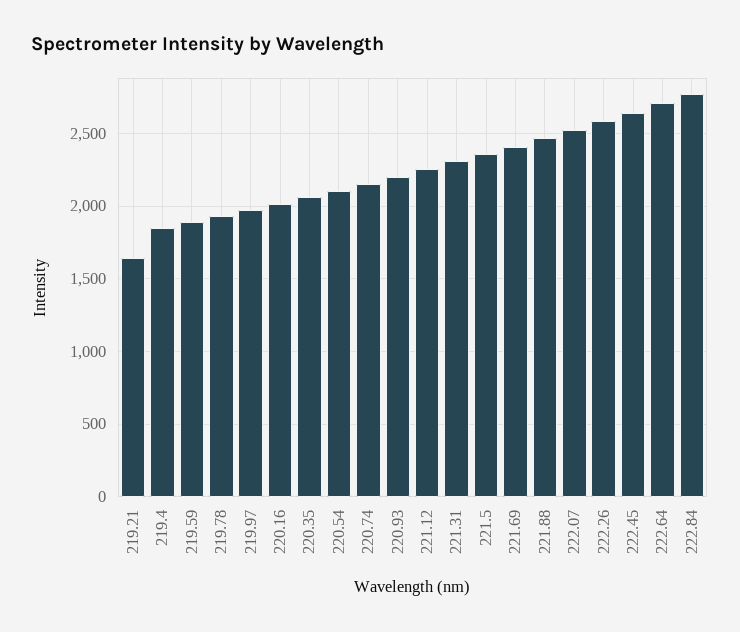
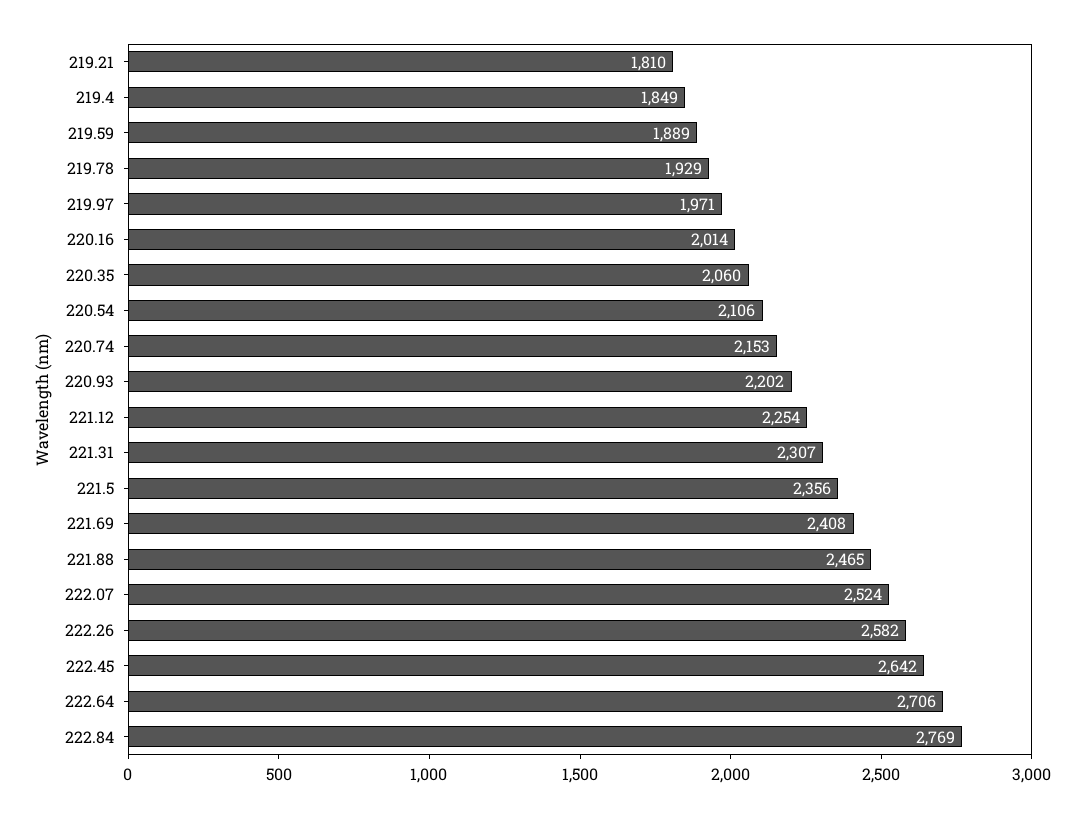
219.21: 1650 -> 1810

